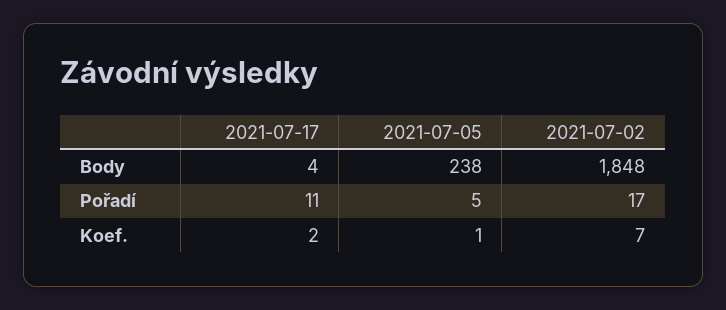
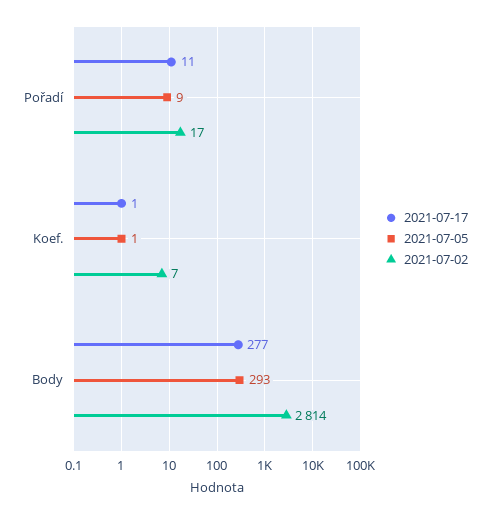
2021-07-17, Body: 4 -> 277
2021-07-05, Body: 238 -> 293
2021-07-02, Body: 1848 -> 2814
2021-07-05, Pořadí: 5 -> 9
2021-07-17, Koef.: 2 -> 1

